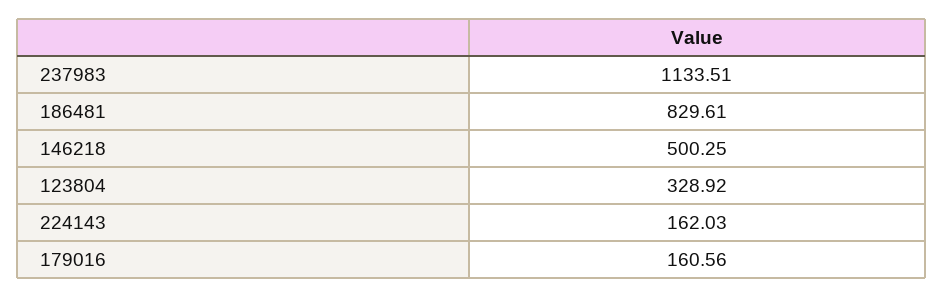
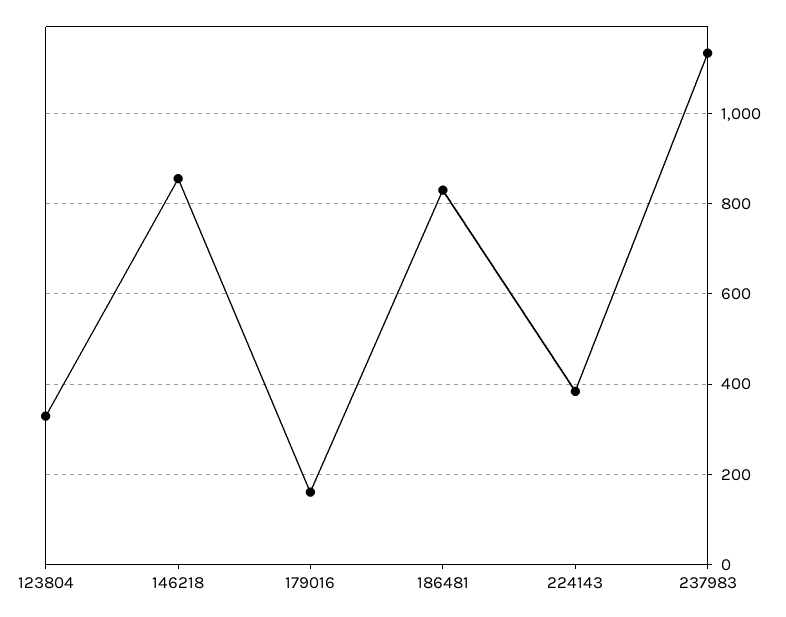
146218: 500.25 -> 860
224143: 162.03 -> 380

